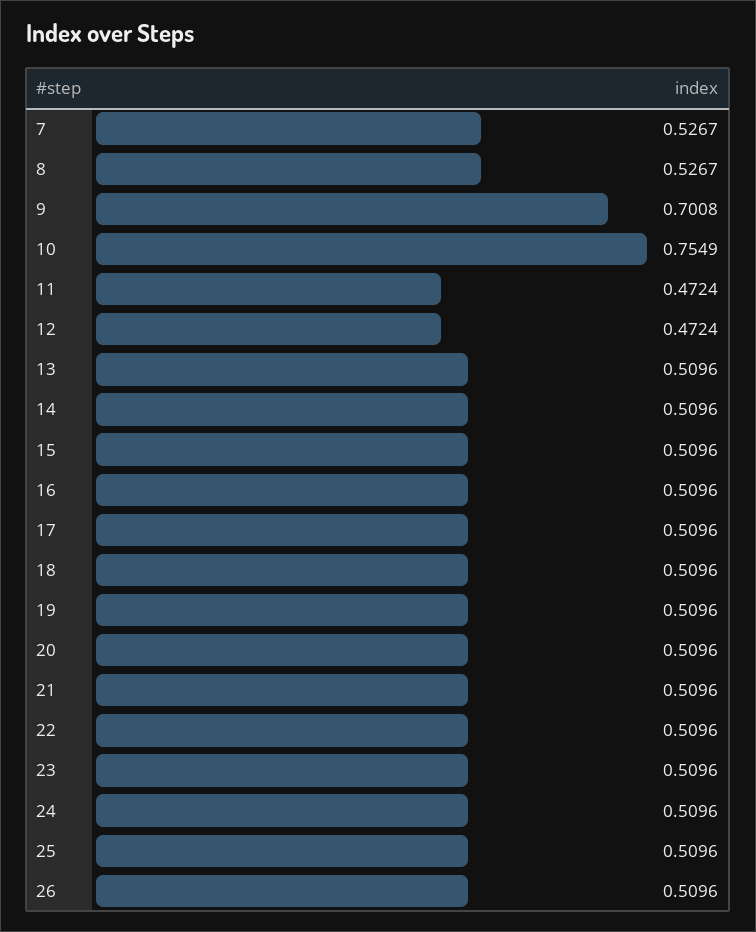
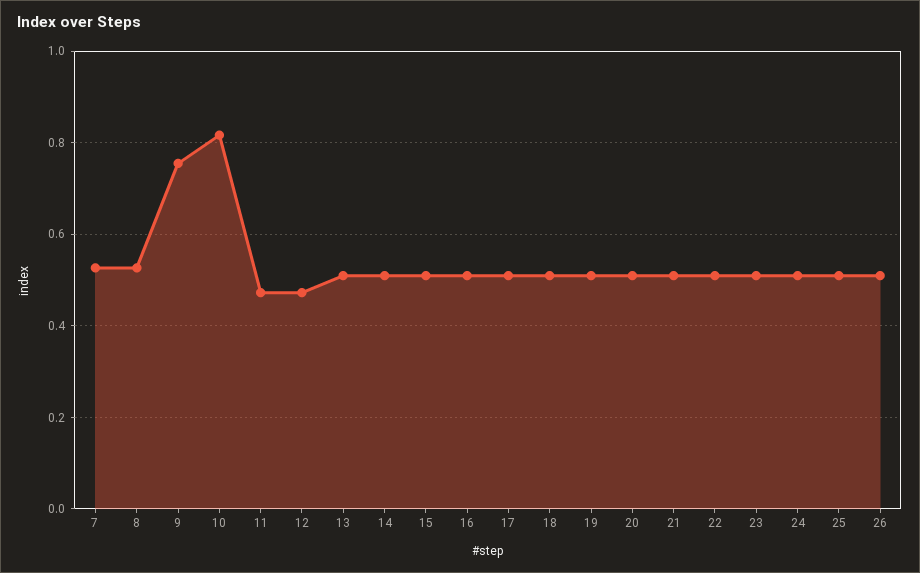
9: 0.7008 -> 0.76
10: 0.7549 -> 0.82

